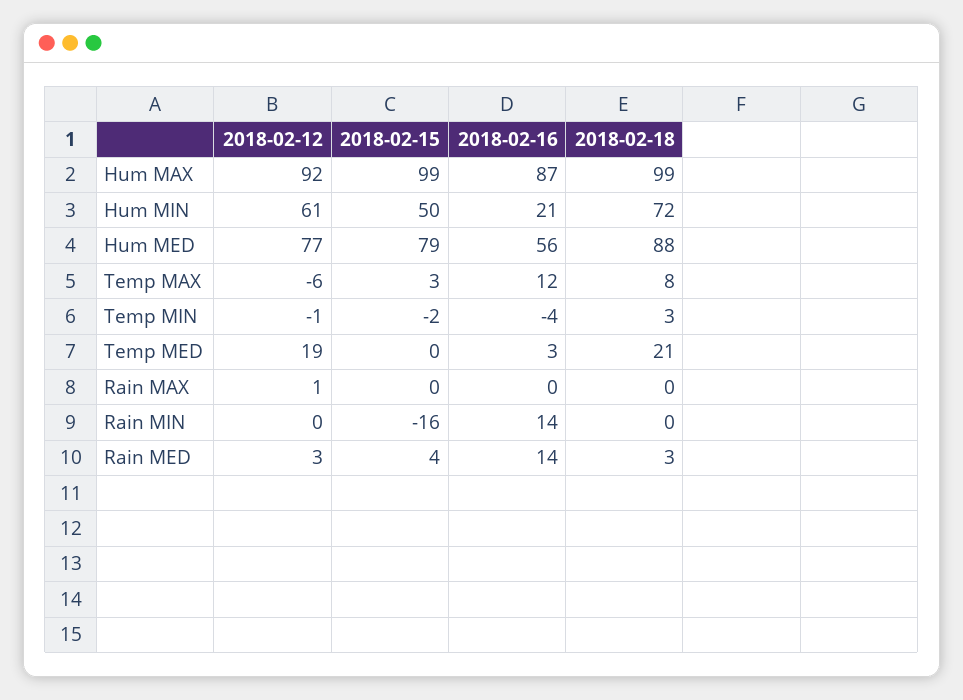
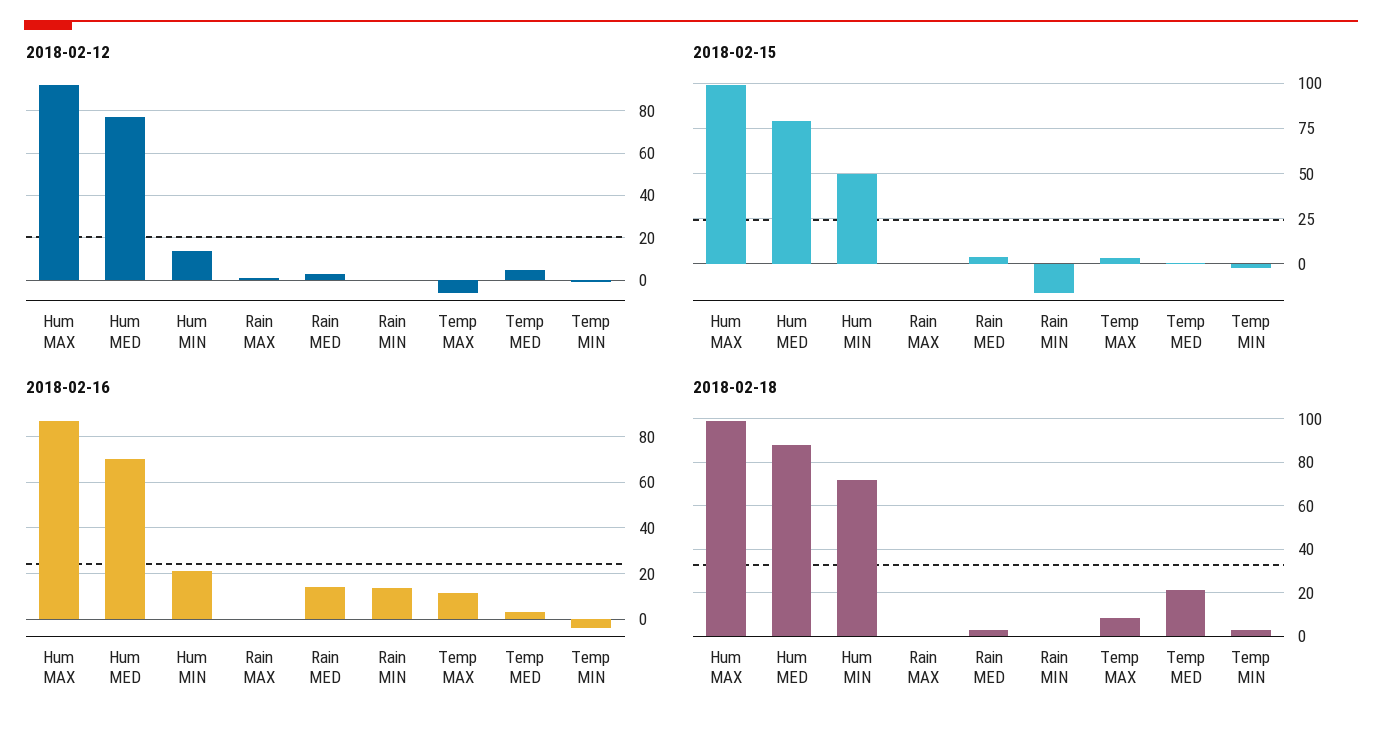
2018-02-12, Hum MIN: 61 -> 15
2018-02-16, Hum MED: 56 -> 70
2018-02-12, Temp MED: 19 -> 5

